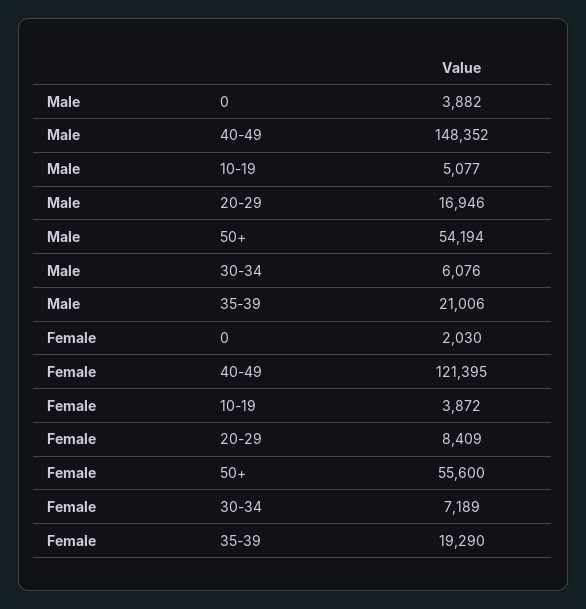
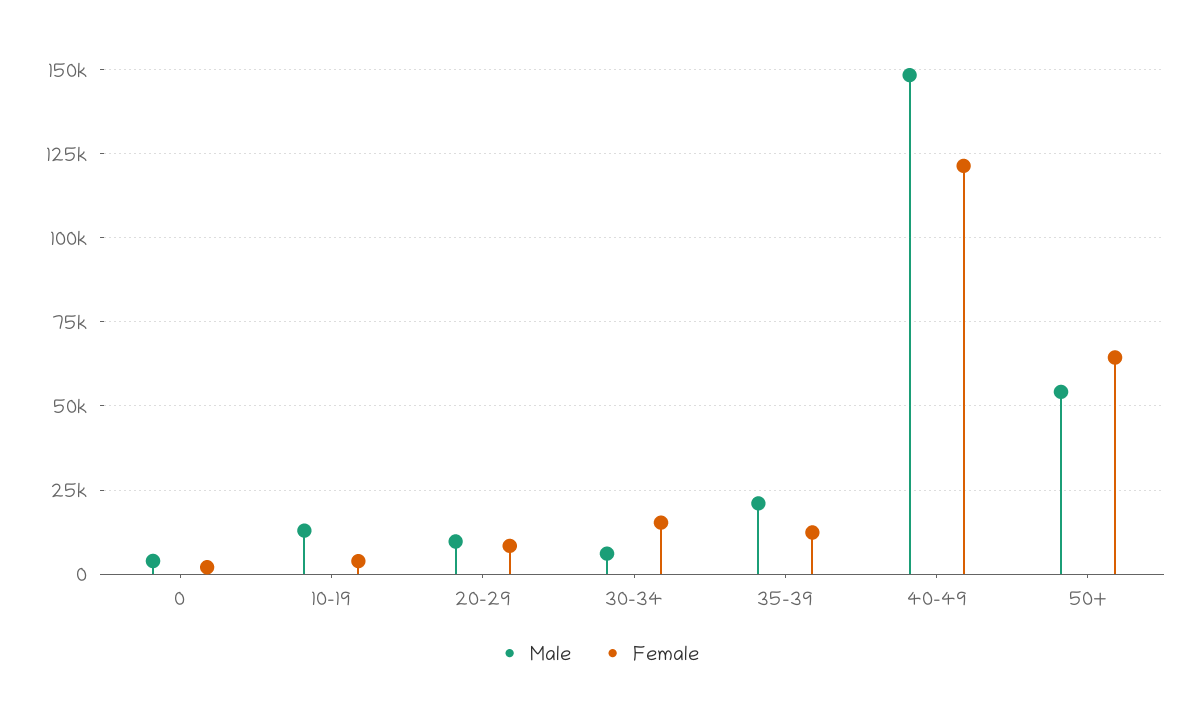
Male, 10-19: 5077 -> 12500
Male, 20-29: 16946 -> 10000
Female, 50+: 55600 -> 65000
Female, 30-34: 7189 -> 15000
Female, 35-39: 19290 -> 12500

